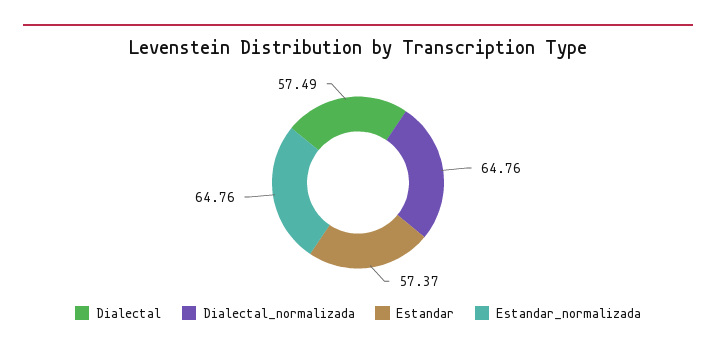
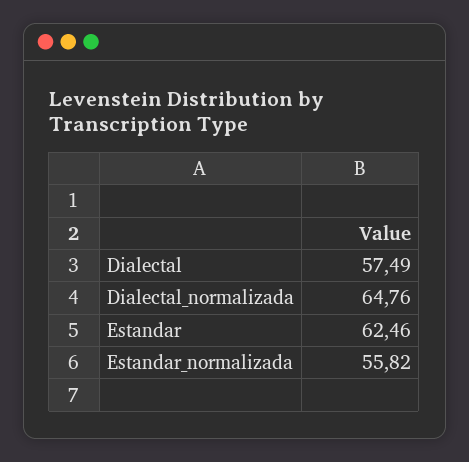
Estandar: 57.37 -> 62.46
Estandar_normalizada: 64.76 -> 55.82

